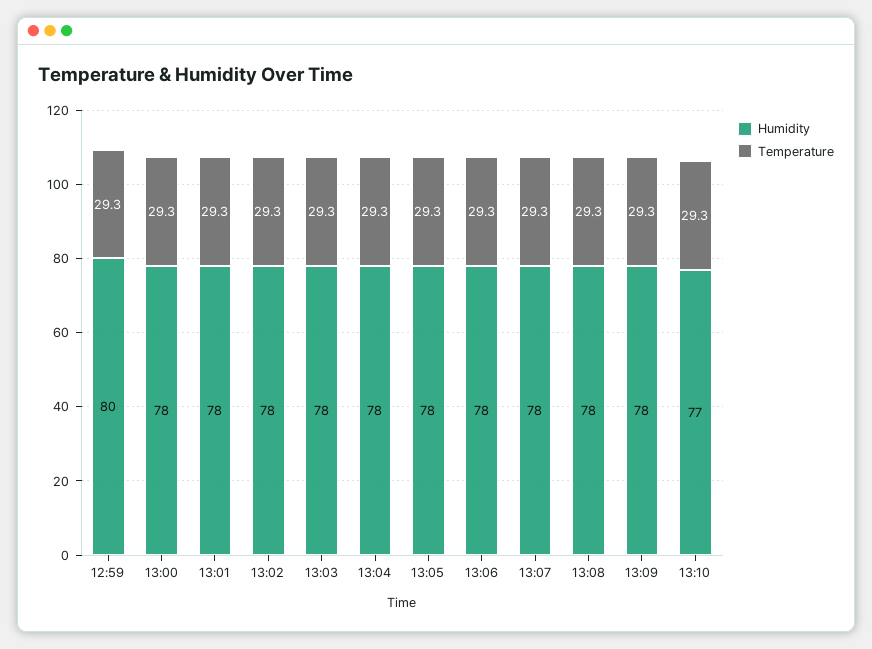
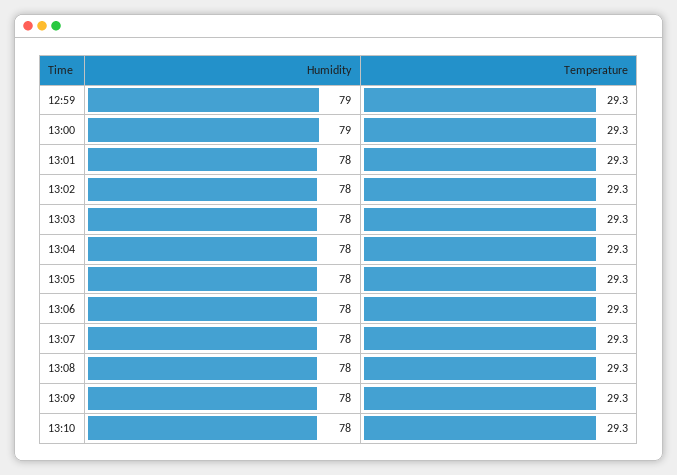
Humidity, 12:59: 80 -> 79
Humidity, 13:00: 78 -> 79
Humidity, 13:10: 77 -> 78

